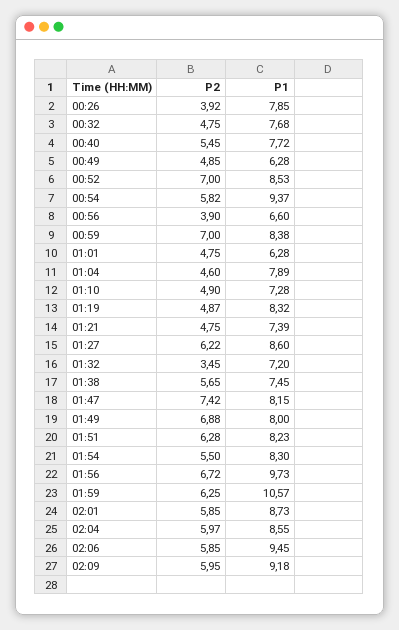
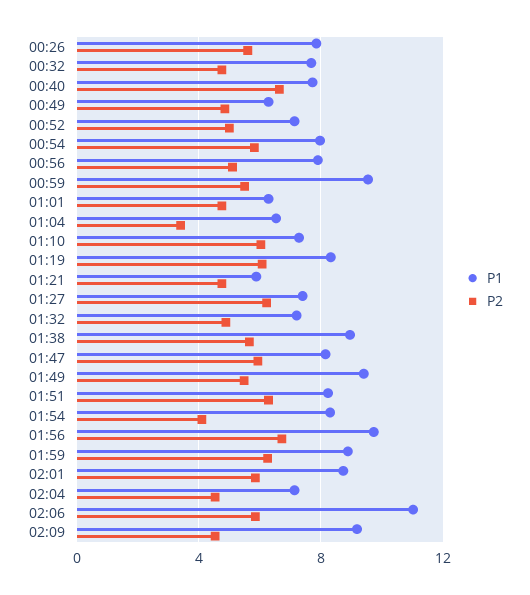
P2, 00:26: 3.92 -> 5.5
P2, 00:40: 5.45 -> 6.5
P2, 00:52: 7 -> 5
P1, 00:52: 8.53 -> 7
P1, 00:54: 9.37 -> 8
P2, 00:56: 3.9 -> 5
P1, 00:56: 6.6 -> 8
P2, 00:59: 7 -> 5.5
P1, 00:59: 8.38 -> 9.5
P2, 01:04: 4.6 -> 3.5
P1, 01:04: 7.89 -> 6.5
P2, 01:10: 4.9 -> 6
P2, 01:19: 4.87 -> 6
P1, 01:21: 7.39 -> 6
P1, 01:27: 8.6 -> 7.5
P2, 01:32: 3.45 -> 5
P1, 01:38: 7.45 -> 9
P2, 01:47: 7.42 -> 6
P2, 01:49: 6.88 -> 5.5
P1, 01:49: 8 -> 9.5
P2, 01:54: 5.5 -> 4
P1, 01:59: 10.57 -> 9
P2, 02:04: 5.97 -> 4.5
P1, 02:04: 8.55 -> 7
P1, 02:06: 9.45 -> 11
P2, 02:09: 5.95 -> 4.5

